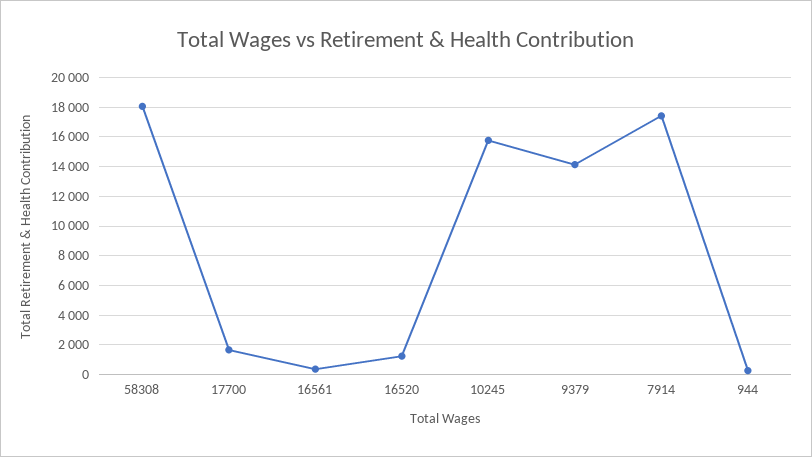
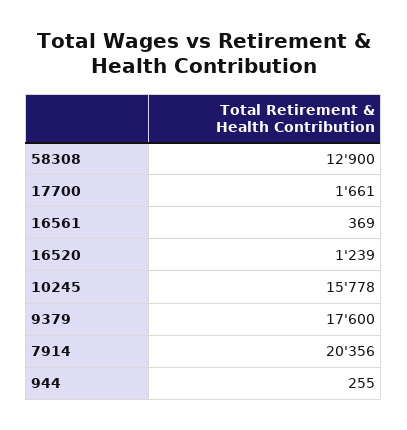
58308: 18000 -> 12900
9379: 14000 -> 17600
7914: 17500 -> 20356

